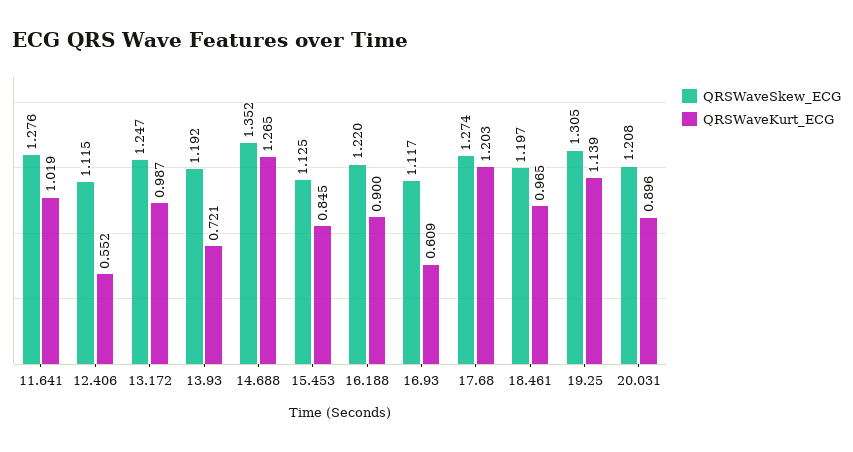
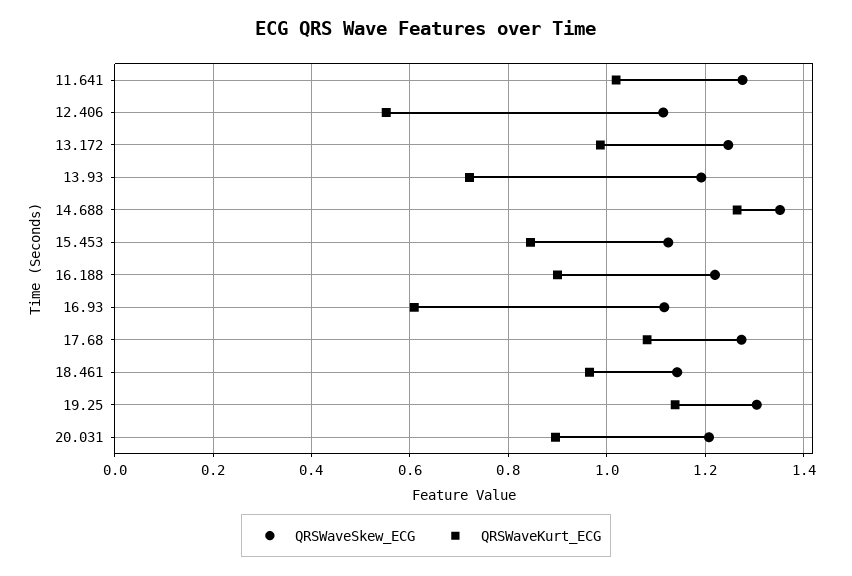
QRSWaveKurt_ECG, 17.68: 1.203 -> 1.08
QRSWaveSkew_ECG, 18.461: 1.197 -> 1.14

